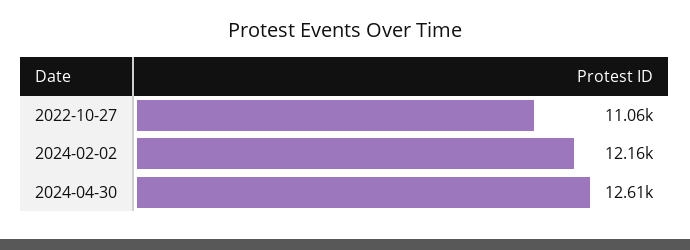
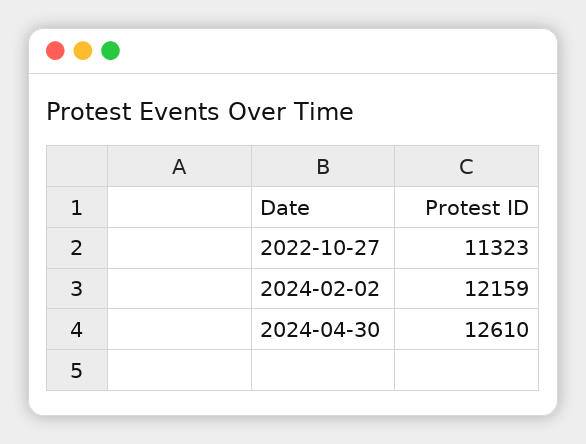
2022-10-27: 11060 -> 11323

